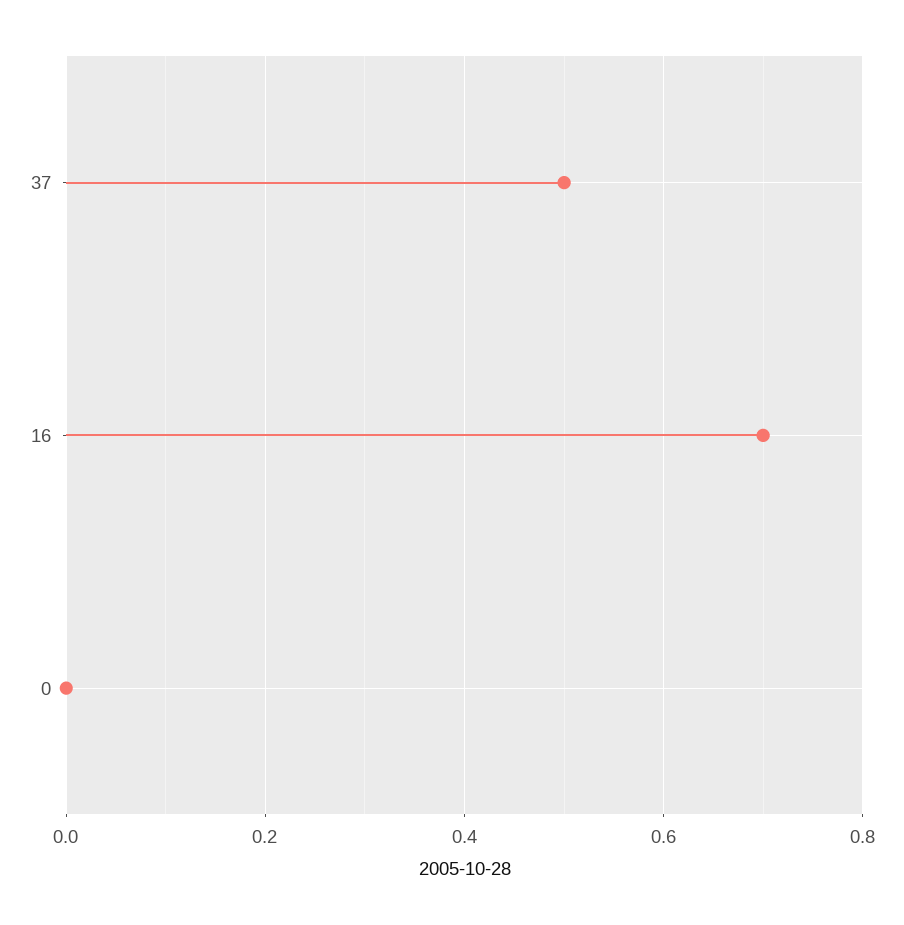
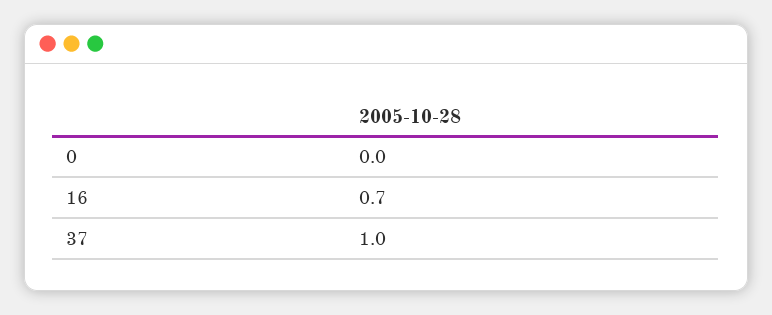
37: 0.5 -> 1

